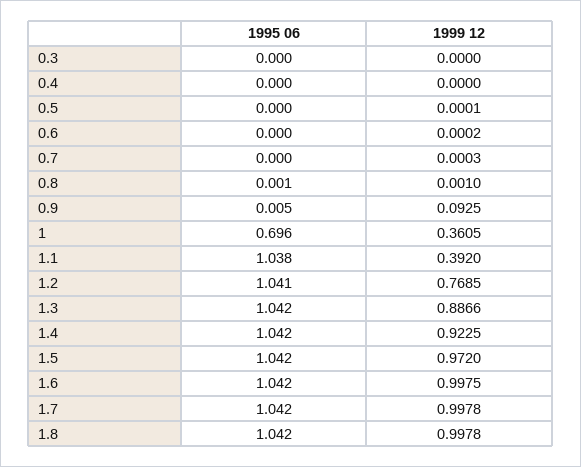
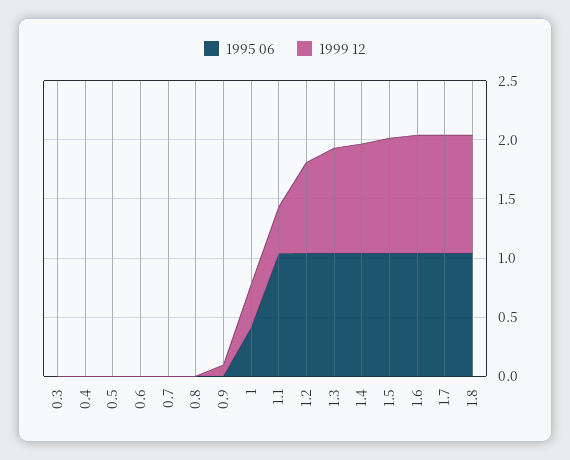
1995 06, 1: 0.696 -> 0.4

